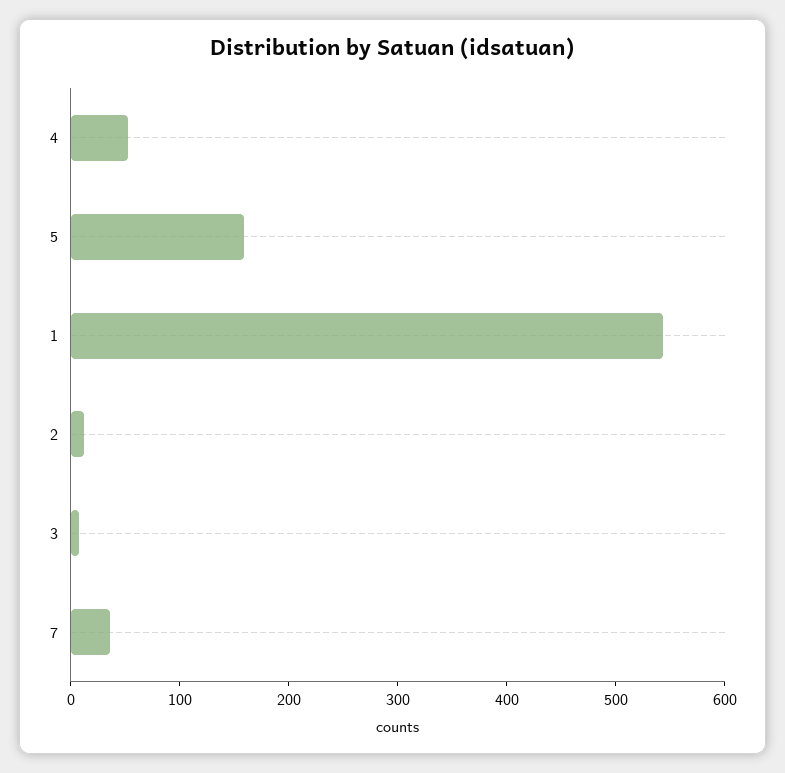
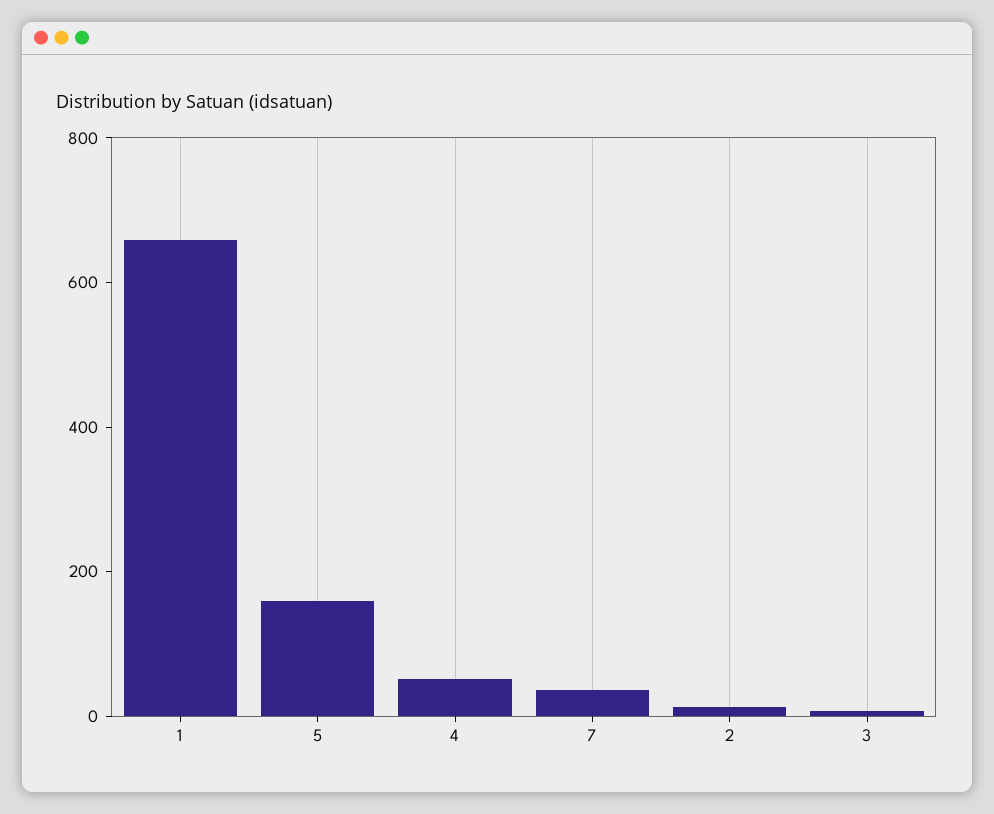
1: 540 -> 650

